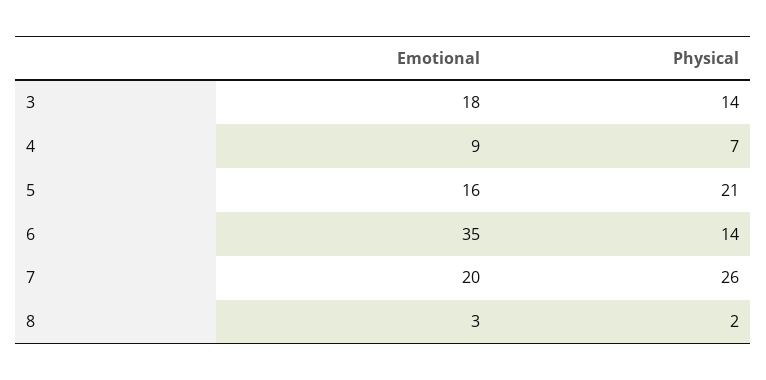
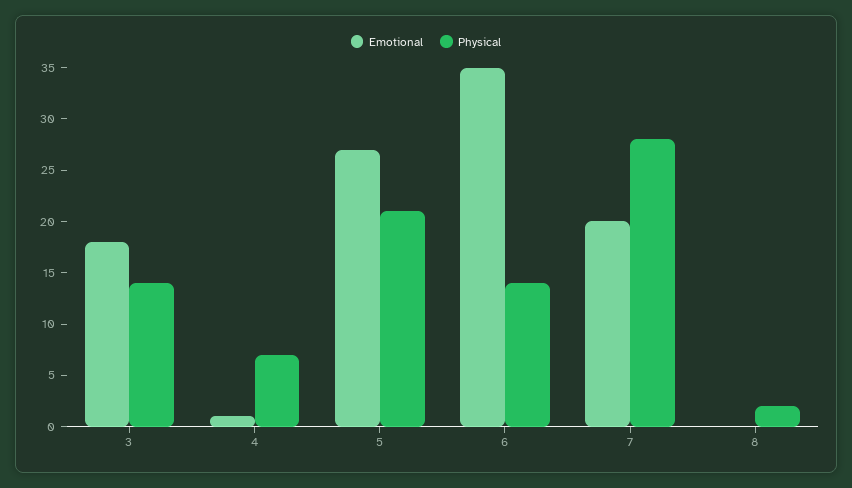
Emotional, 4: 9 -> 1
Emotional, 5: 16 -> 27
Physical, 7: 26 -> 28
Emotional, 8: 3 -> 0

